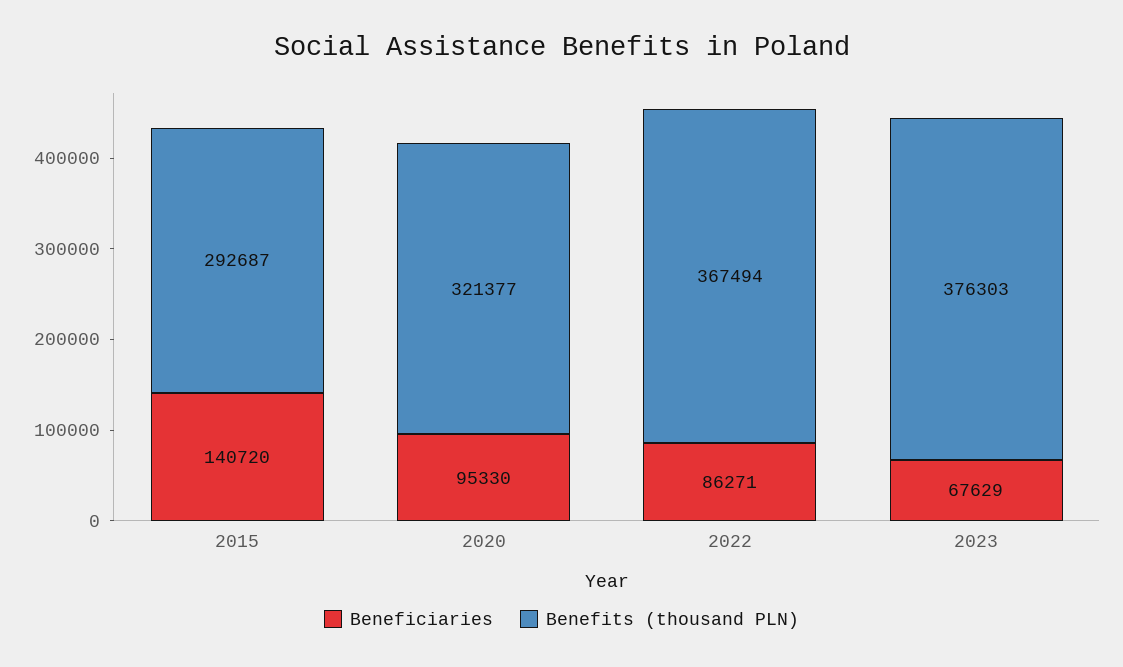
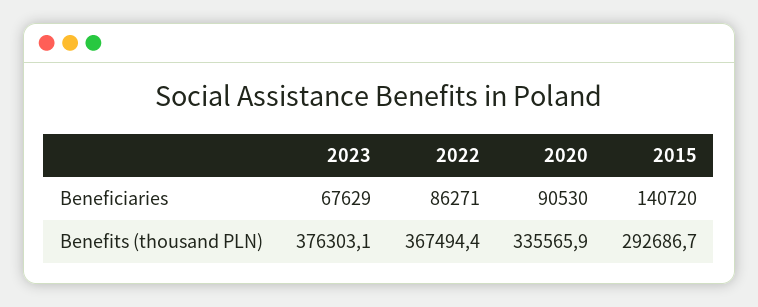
Beneficiaries, 2020: 95330 -> 90530
Benefits (thousand PLN), 2020: 321377 -> 335565.9

